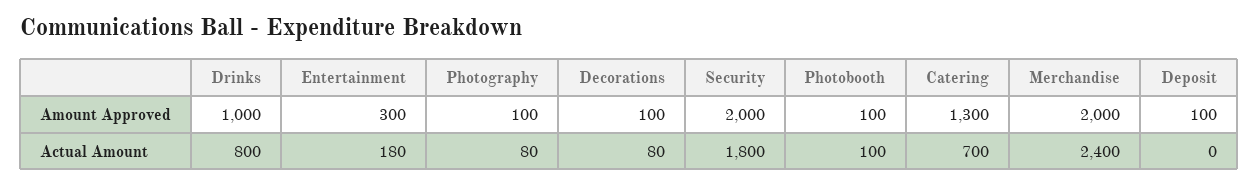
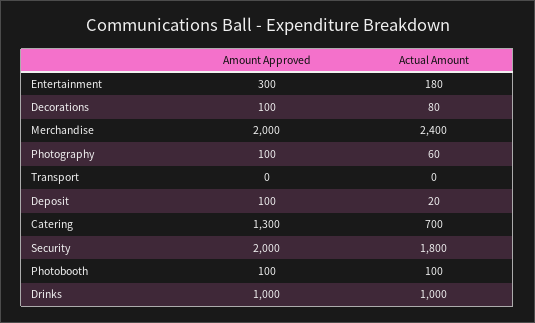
Drinks, Actual Amount: 800 -> 1000
Photography, Actual Amount: 80 -> 60
Deposit, Actual Amount: 0 -> 20
Transport, Amount Approved: none -> 0
Transport, Actual Amount: none -> 0

